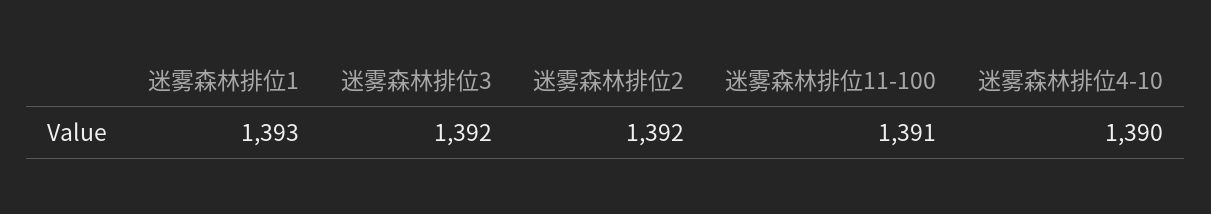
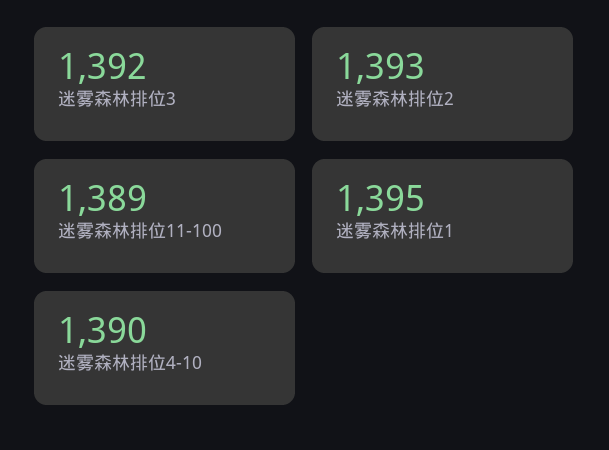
迷雾森林排位1: 1393 -> 1395
迷雾森林排位2: 1392 -> 1393
迷雾森林排位11-100: 1391 -> 1389

